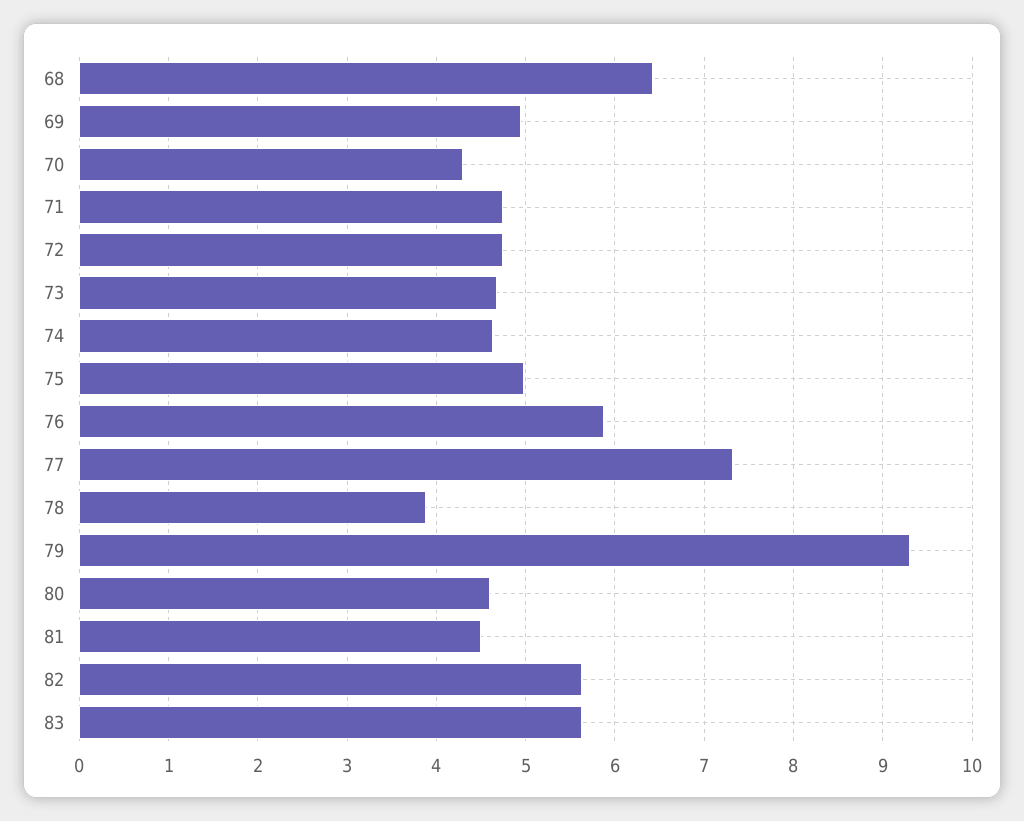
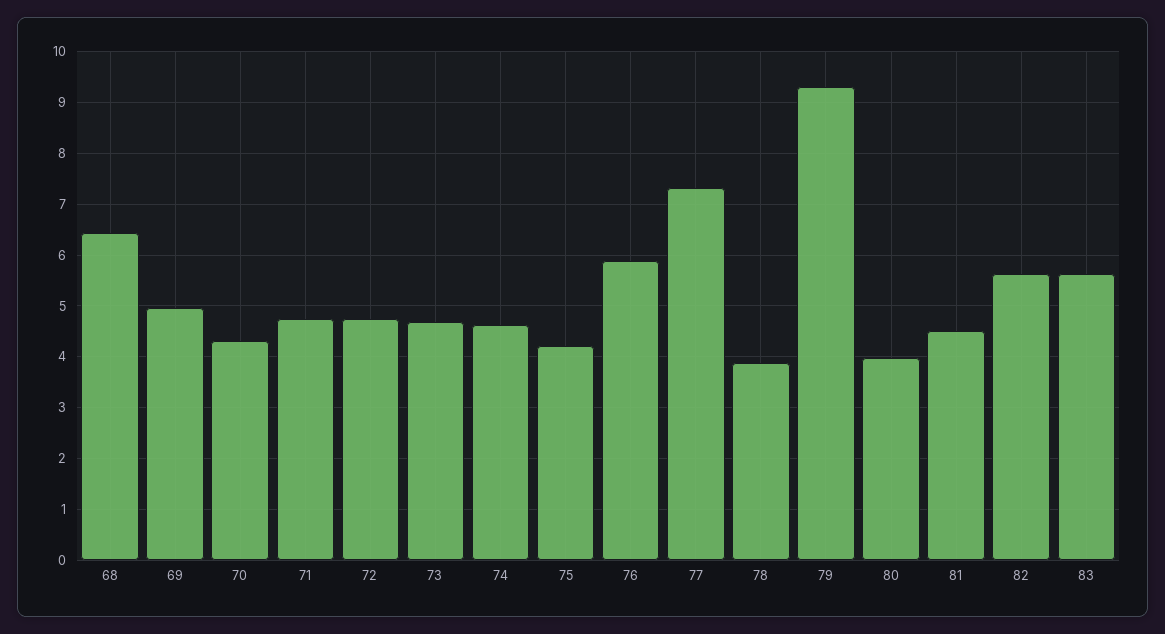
75: 5 -> 4.2
80: 4.6 -> 4

